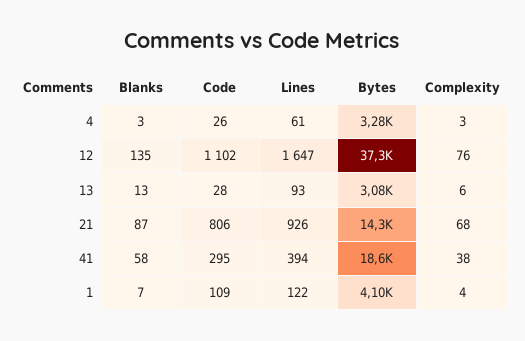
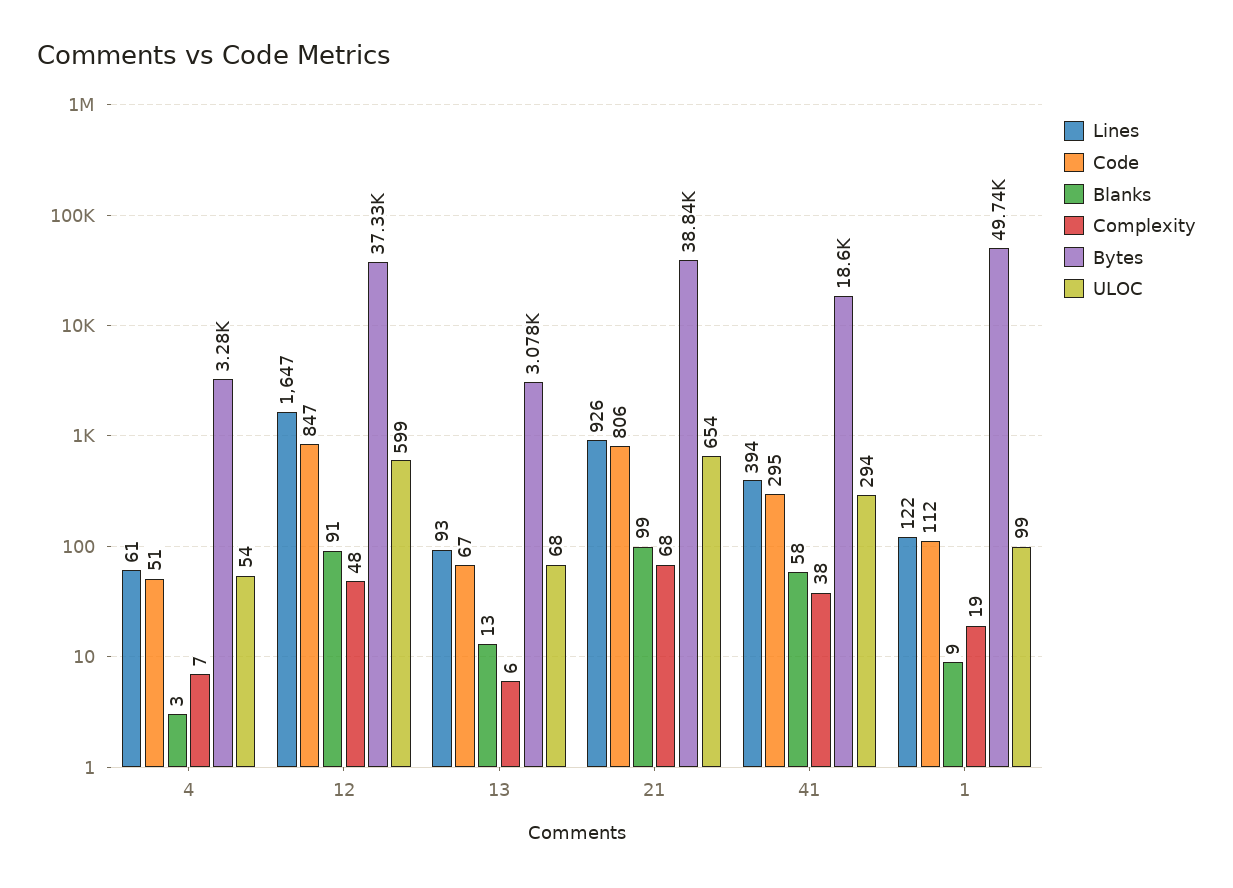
Code, 4: 26 -> 51
Complexity, 4: 3 -> 7
Blanks, 12: 135 -> 91
Code, 12: 1102 -> 847
Complexity, 12: 76 -> 48
Code, 13: 28 -> 67
Blanks, 21: 87 -> 99
Bytes, 21: 14300 -> 38840
Blanks, 1: 7 -> 9
Code, 1: 109 -> 112
Bytes, 1: 4100 -> 49740
Complexity, 1: 4 -> 19
ULOC, 4: none -> 54
ULOC, 12: none -> 599
ULOC, 13: none -> 68
ULOC, 21: none -> 654
ULOC, 41: none -> 294
ULOC, 1: none -> 99

